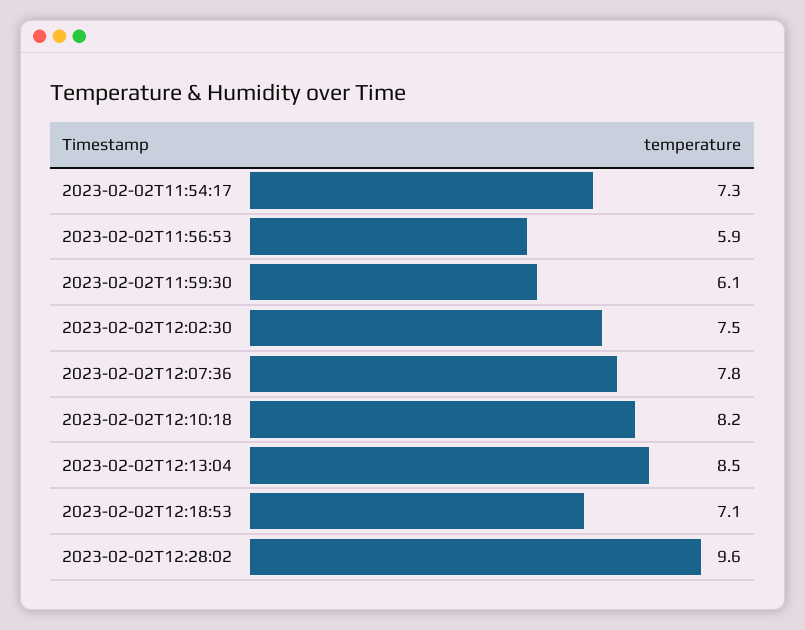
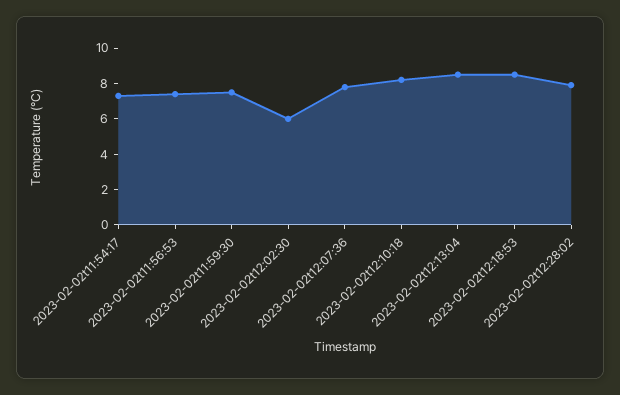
2023-02-02T11:56:53: 5.9 -> 7.5
2023-02-02T11:59:30: 6.1 -> 7.5
2023-02-02T12:02:30: 7.5 -> 6
2023-02-02T12:18:53: 7.1 -> 8.5
2023-02-02T12:28:02: 9.6 -> 8

